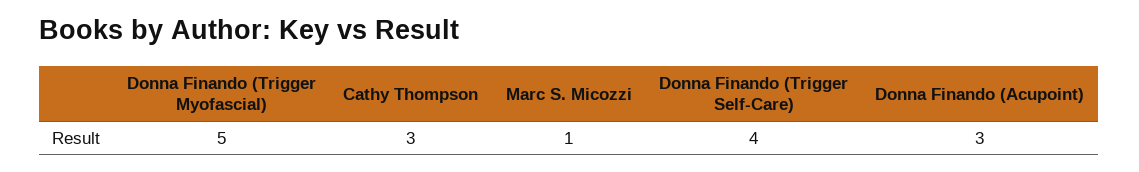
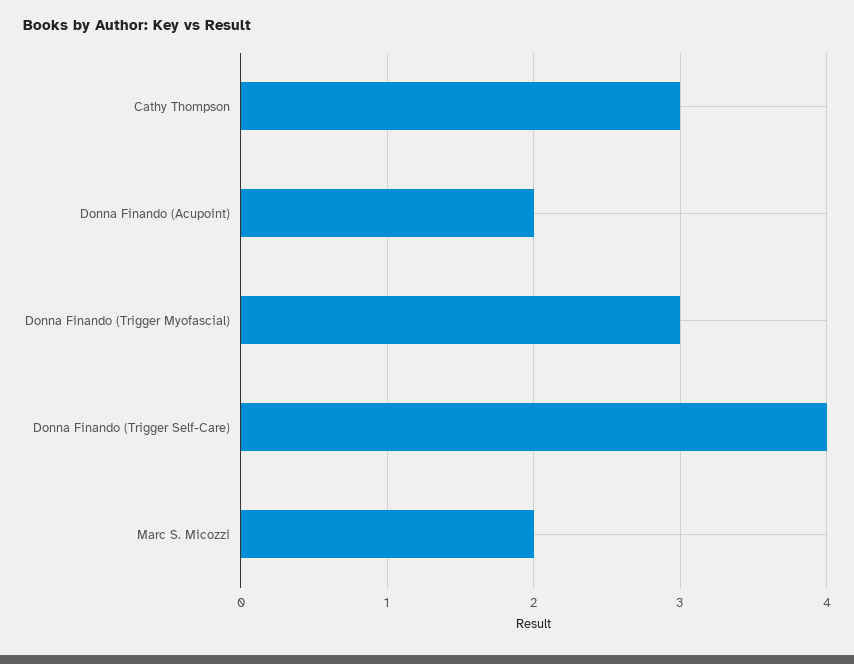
Donna Finando (Trigger Myofascial): 5 -> 3
Marc S. Micozzi: 1 -> 2
Donna Finando (Acupoint): 3 -> 2

